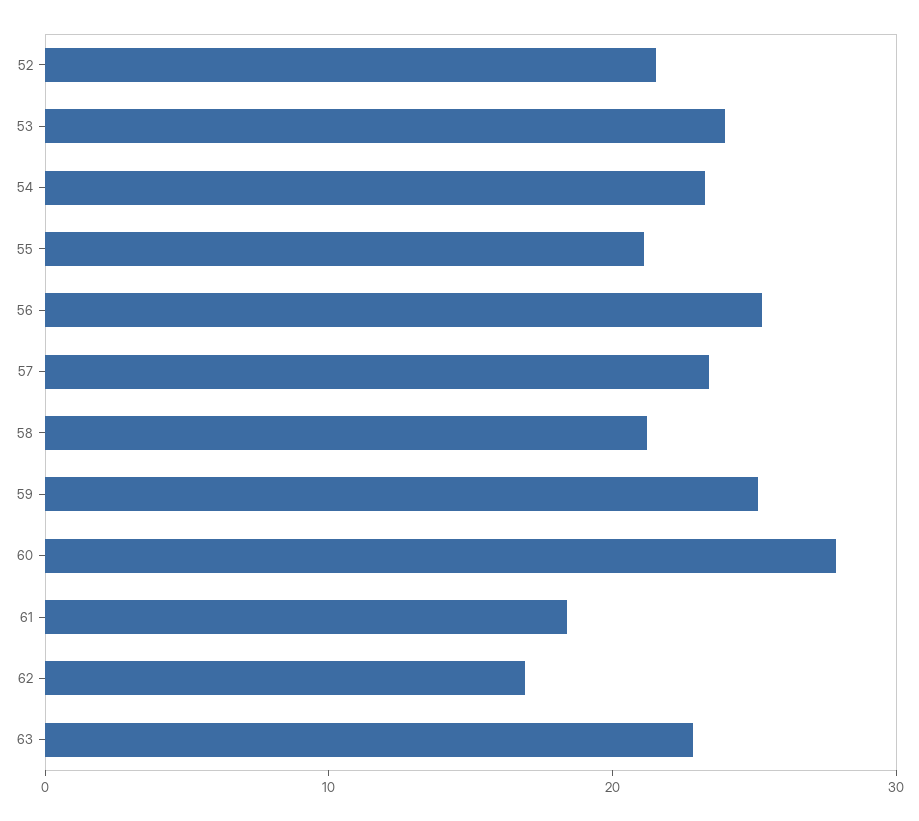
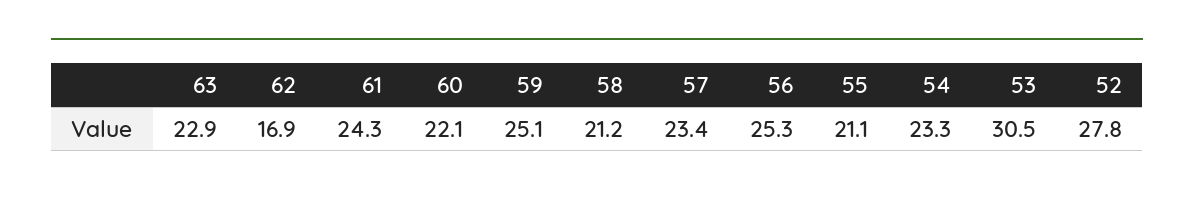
52: 22 -> 27.8
53: 24 -> 30.5
60: 28 -> 22.1
61: 18 -> 24.3

